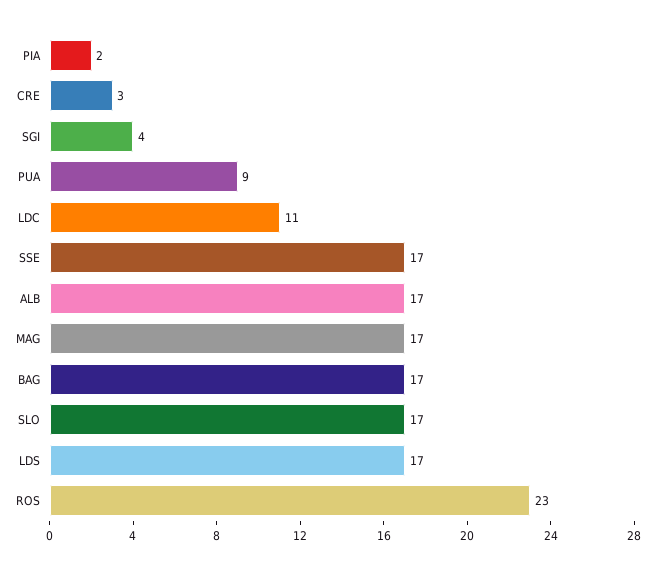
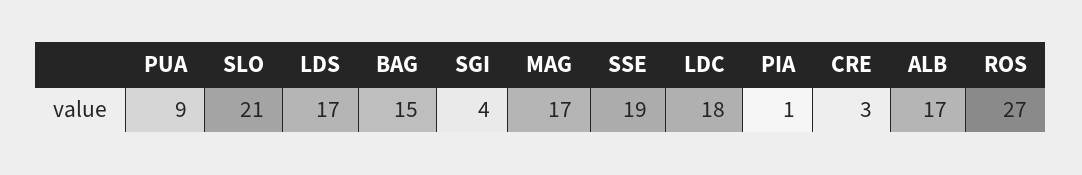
PIA: 2 -> 1
LDC: 11 -> 18
SSE: 17 -> 19
BAG: 17 -> 15
SLO: 17 -> 21
ROS: 23 -> 27

